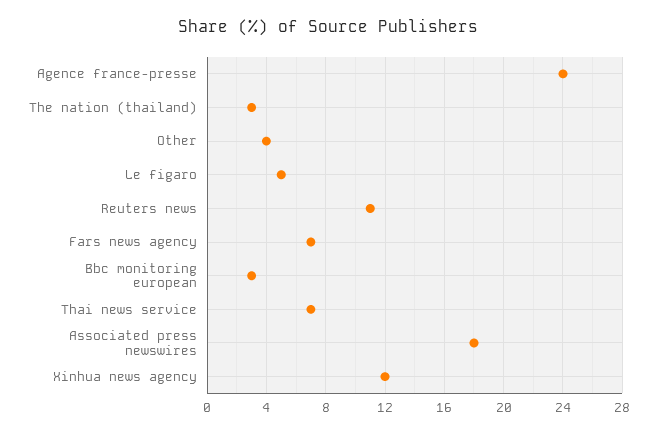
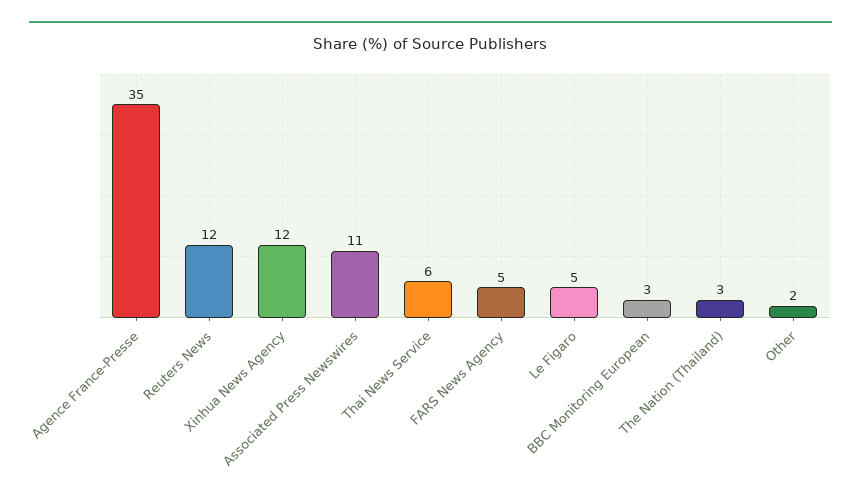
Agence france-presse: 24 -> 35
Other: 4 -> 2
Reuters news: 11 -> 12
Fars news agency: 7 -> 5
Thai news service: 7 -> 6
Associated press newswires: 18 -> 11

